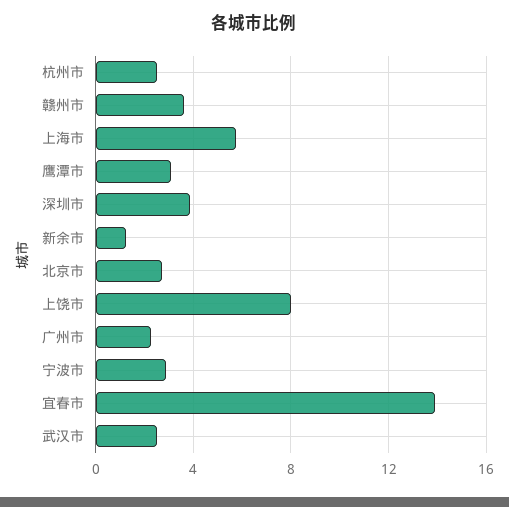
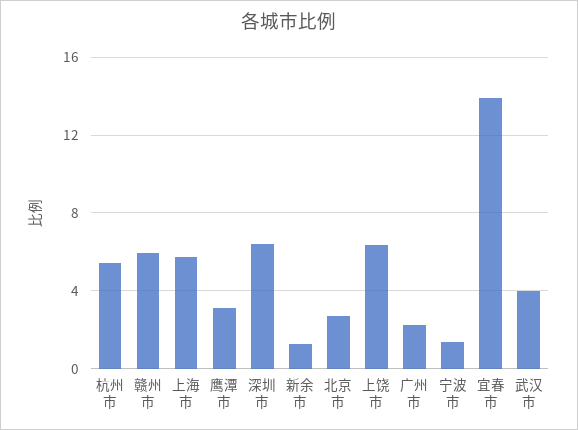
杭州市: 2.5 -> 5.5
赣州市: 3.5 -> 6
深圳市: 4 -> 6.5
上饶市: 8 -> 6.5
宁波市: 3 -> 1.5
武汉市: 2.5 -> 4

